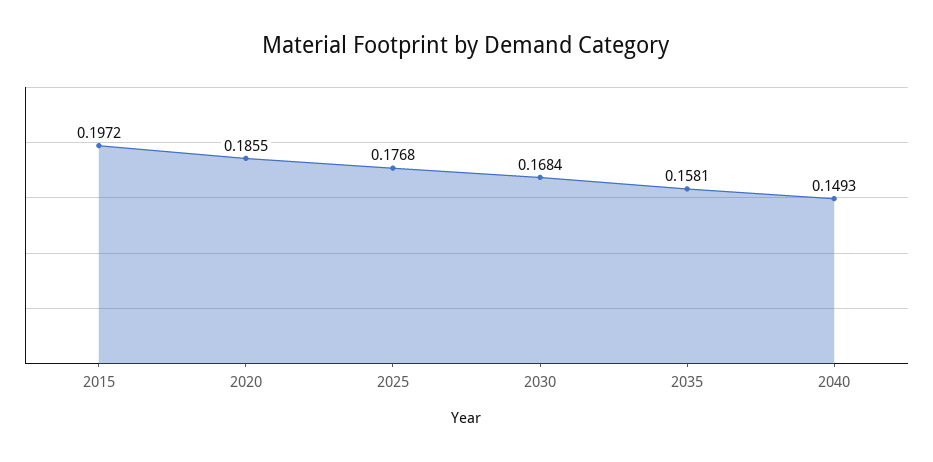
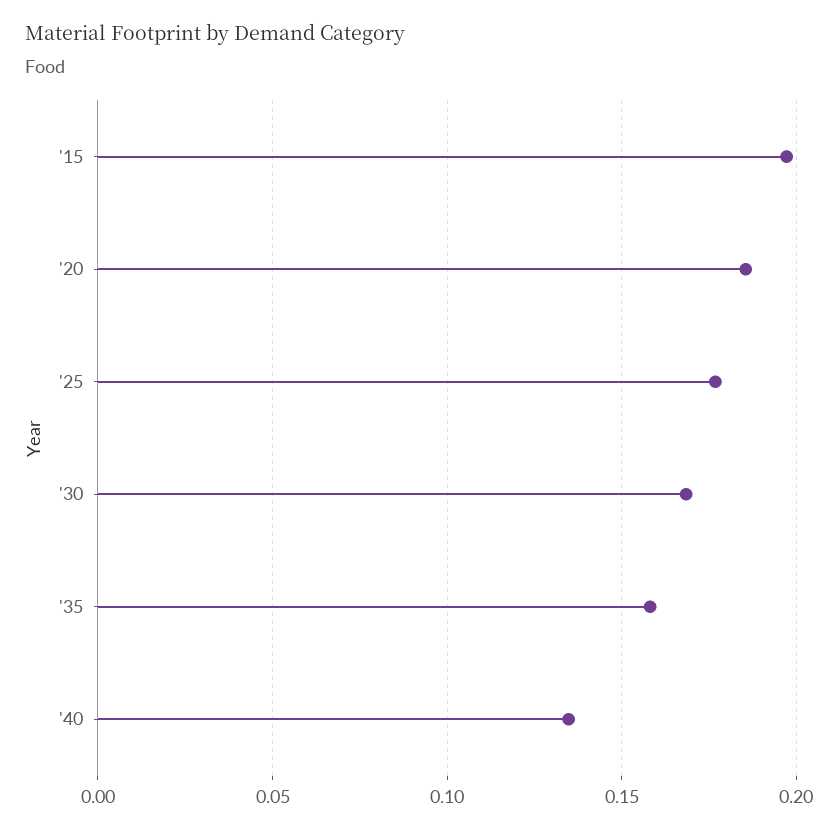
2040: 0.1493 -> 0.135

